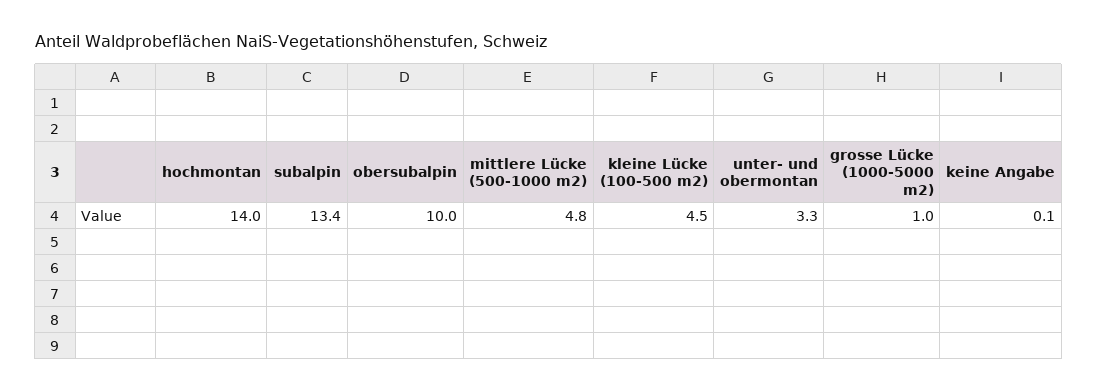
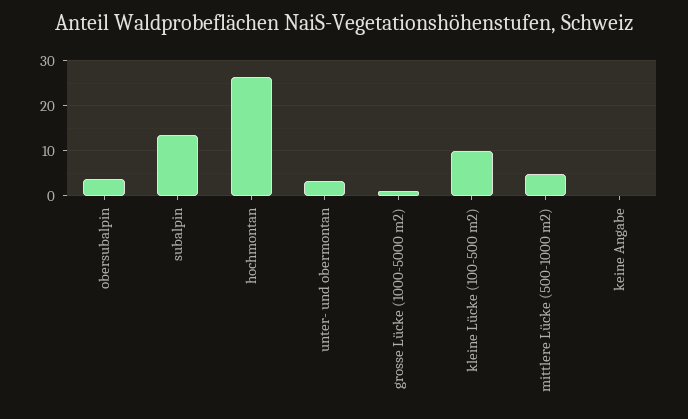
hochmontan: 14 -> 26
obersubalpin: 10 -> 4
kleine Lücke (100-500 m2): 4.5 -> 10

